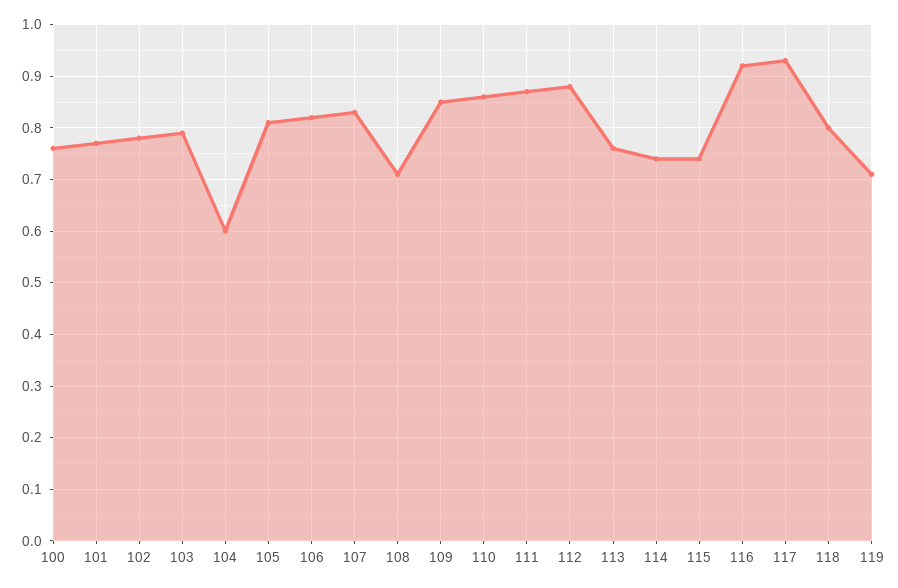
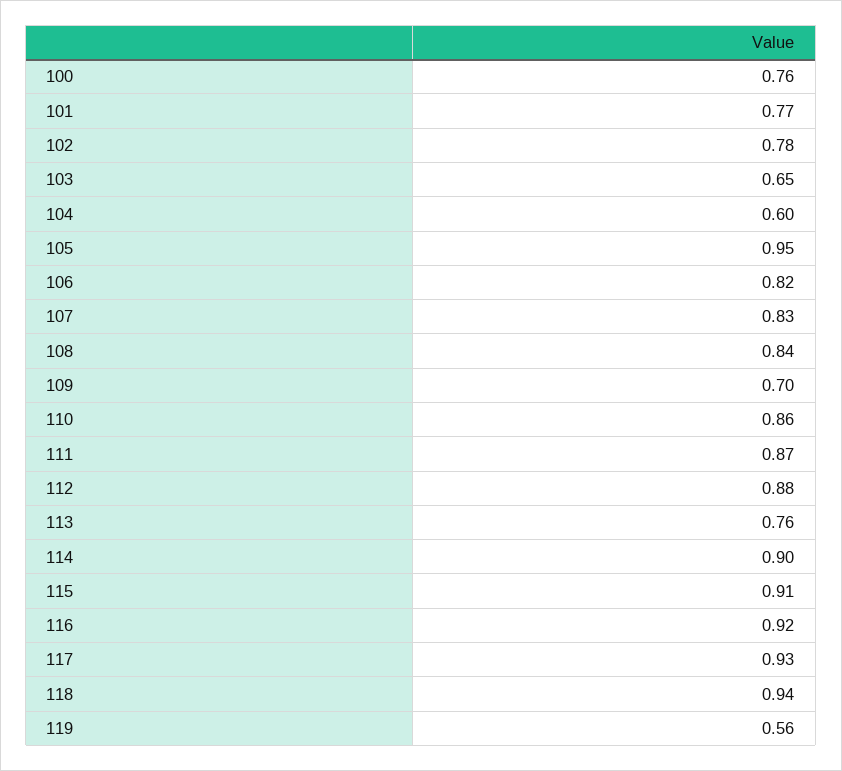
103: 0.8 -> 0.65
105: 0.8 -> 0.95
108: 0.7 -> 0.84
109: 0.85 -> 0.7
114: 0.75 -> 0.9
115: 0.75 -> 0.91
118: 0.8 -> 0.94
119: 0.7 -> 0.56

